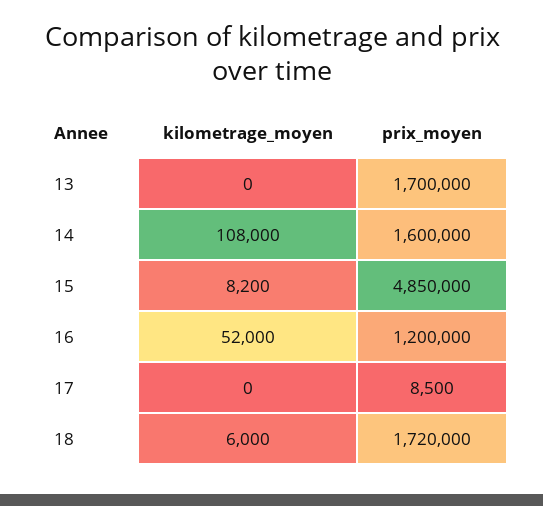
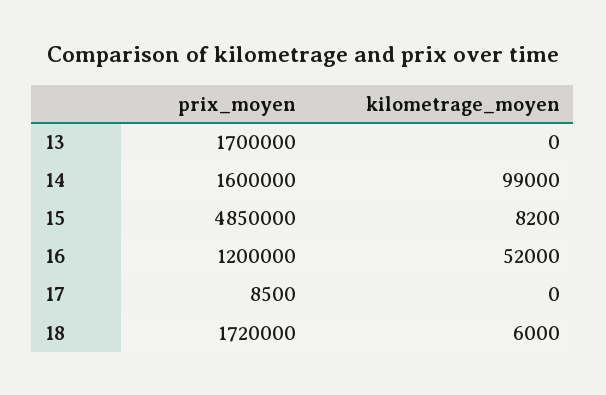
kilometrage_moyen, 14: 108000 -> 99000

